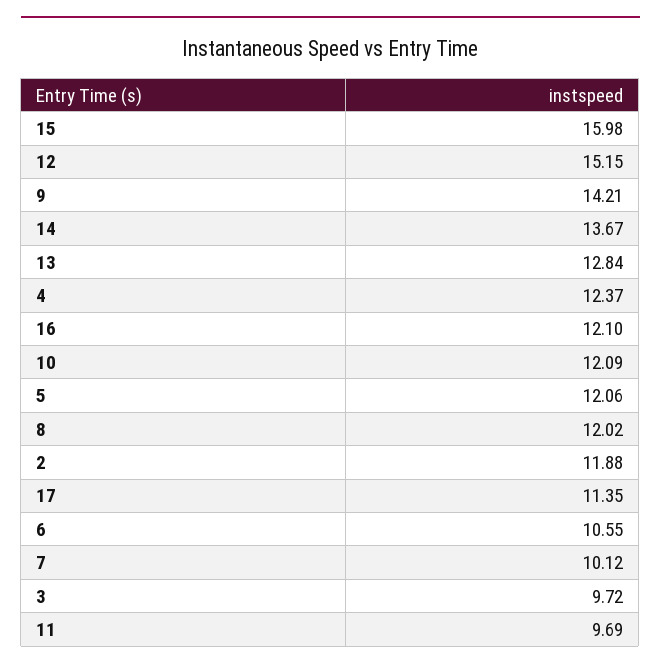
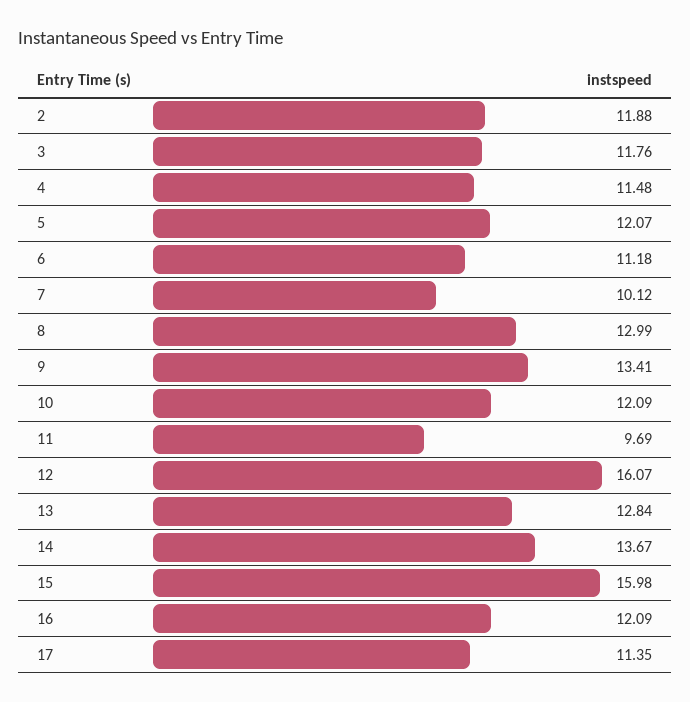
12: 15.15 -> 16.07
9: 14.21 -> 13.41
4: 12.37 -> 11.48
16: 12.1 -> 12.09
5: 12.06 -> 12.07
8: 12.02 -> 12.99
6: 10.55 -> 11.18
3: 9.72 -> 11.76

